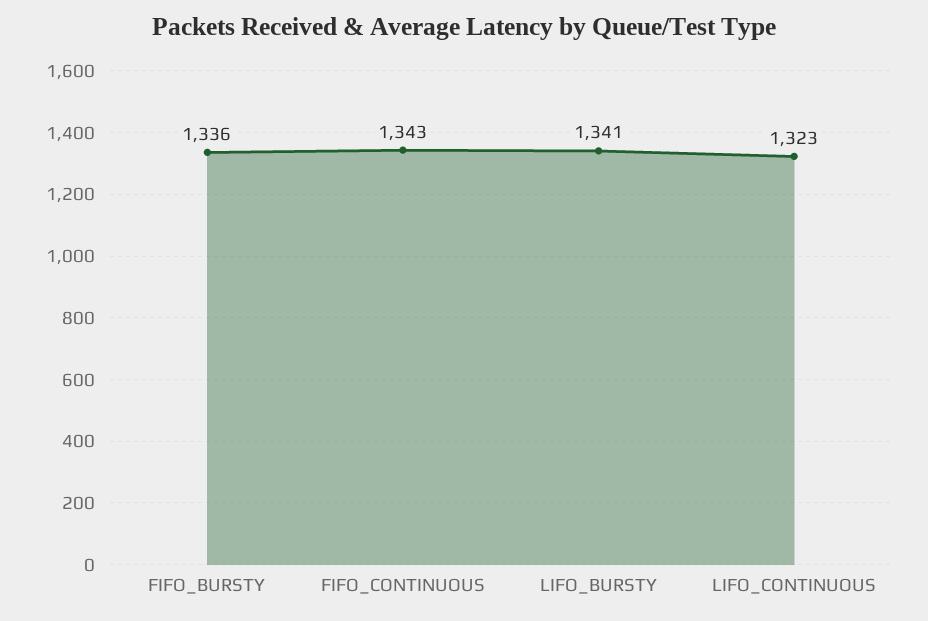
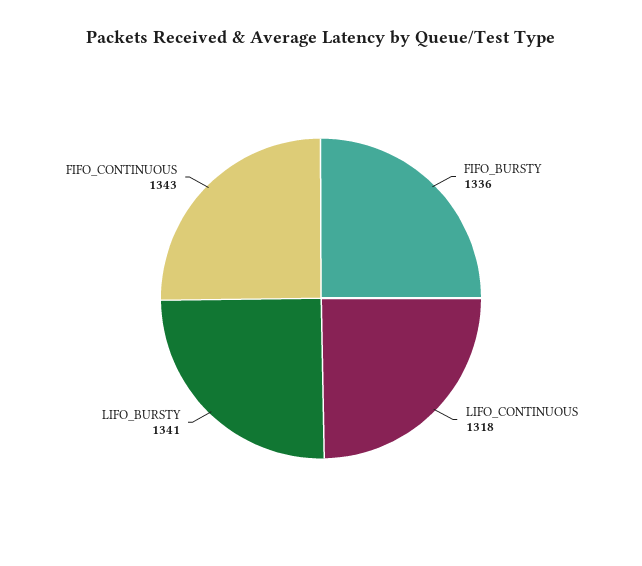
LIFO_CONTINUOUS: 1323 -> 1318

